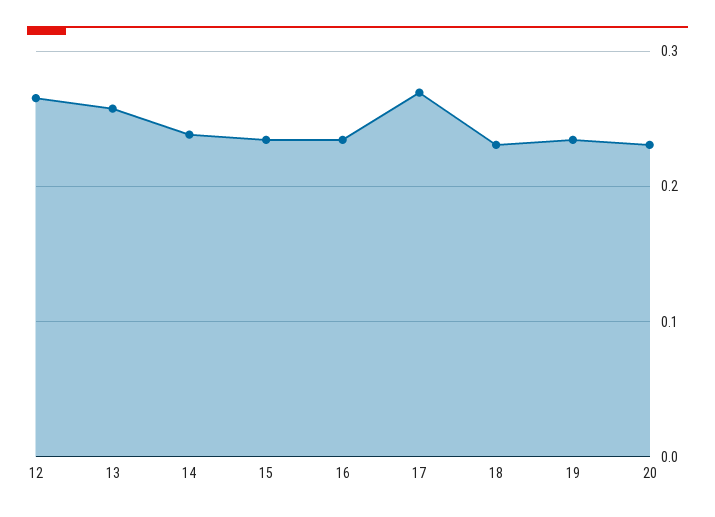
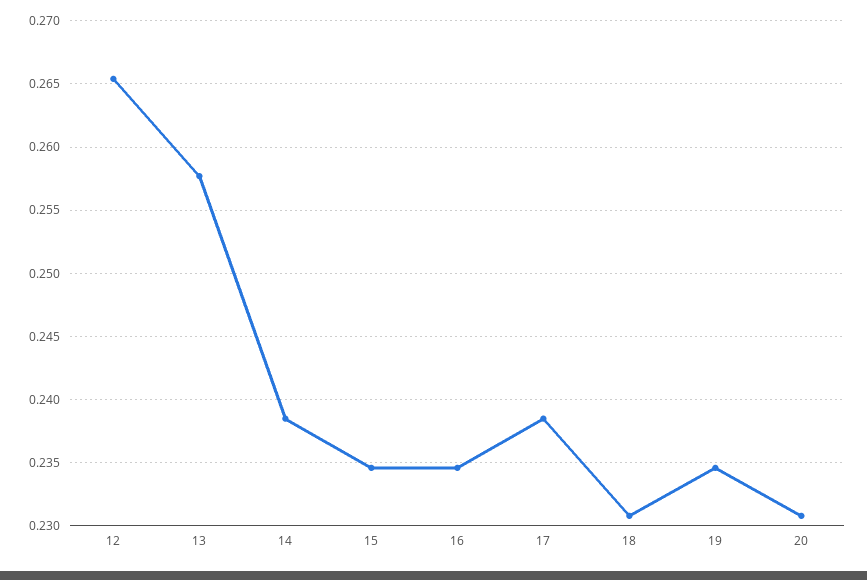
17: 0.27 -> 0.2385

